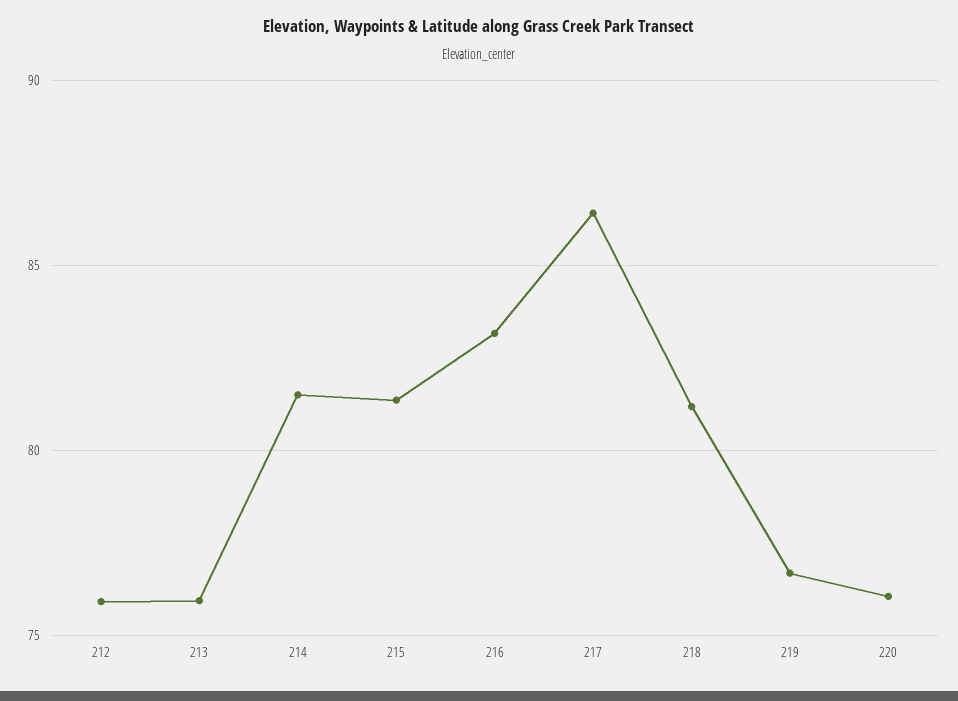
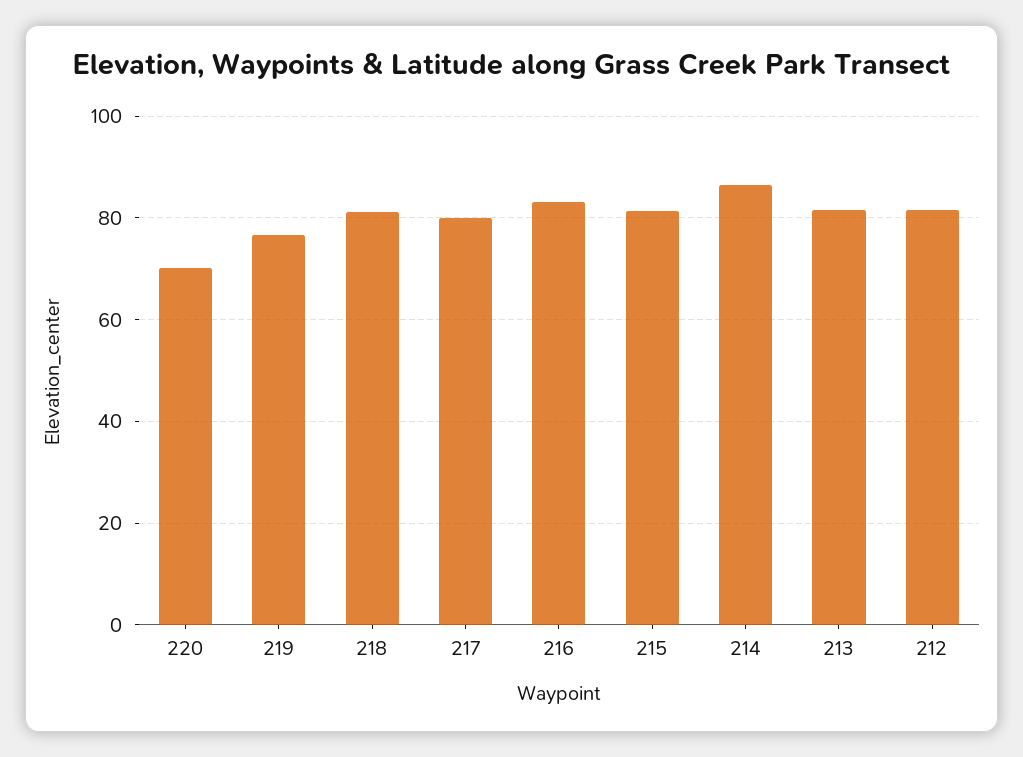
212: 76 -> 82
213: 76 -> 82
214: 81.5 -> 86
217: 86.5 -> 80
220: 76 -> 70

